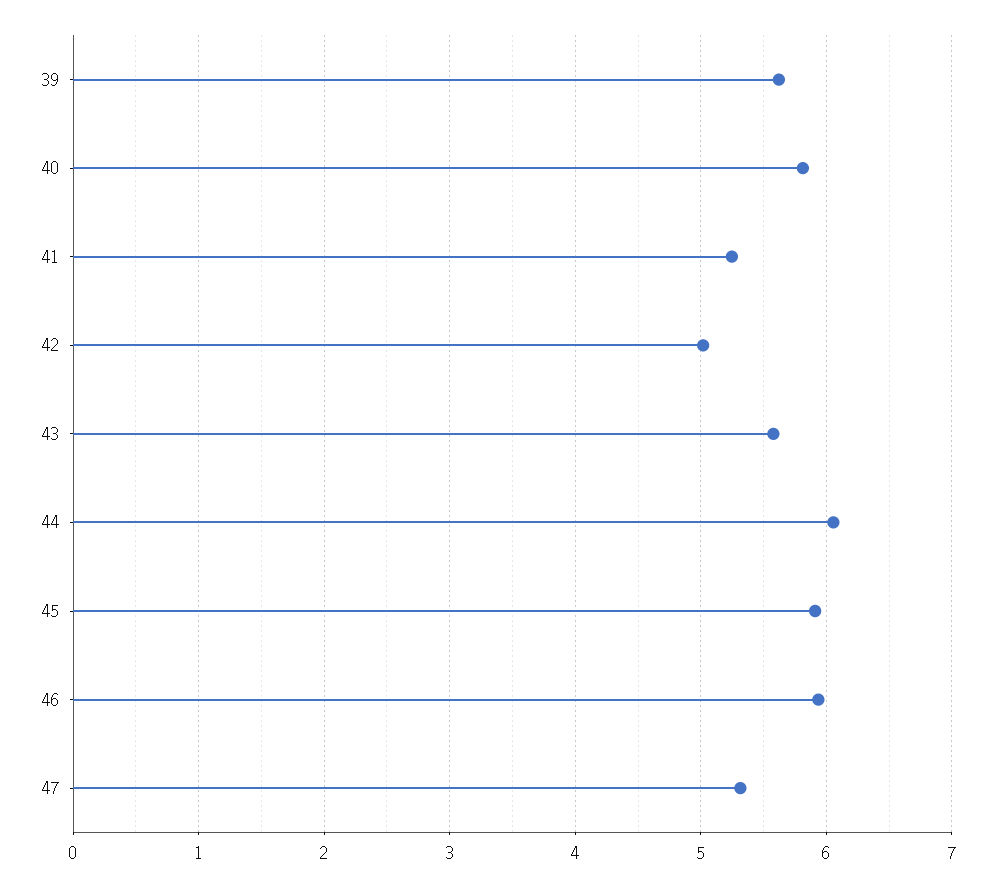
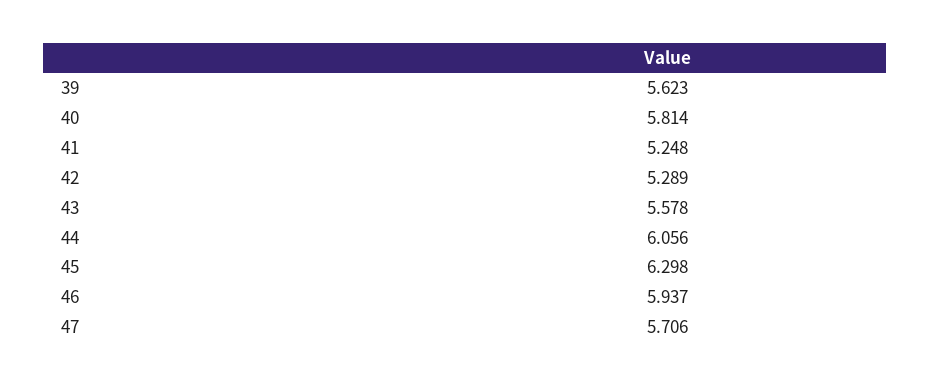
42: 5 -> 5.289
45: 5.9 -> 6.298
47: 5.3 -> 5.706

